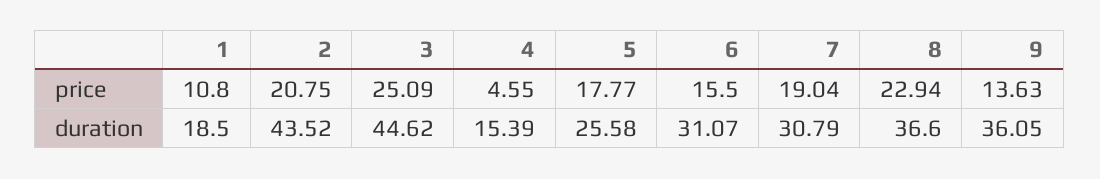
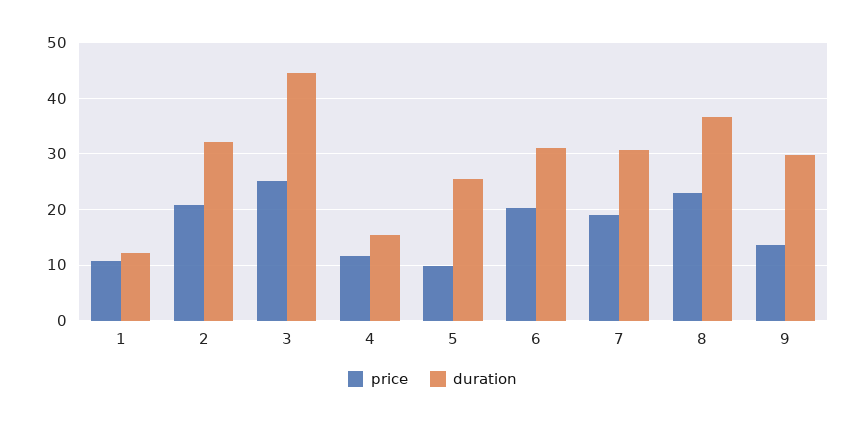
price, 4: 4.55 -> 12
price, 5: 17.77 -> 10
price, 6: 15.5 -> 20
duration, 1: 18.5 -> 12
duration, 2: 43.52 -> 32
duration, 9: 36.05 -> 30

